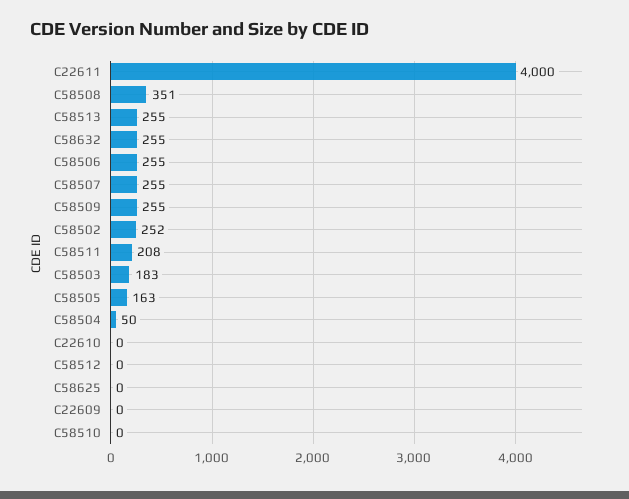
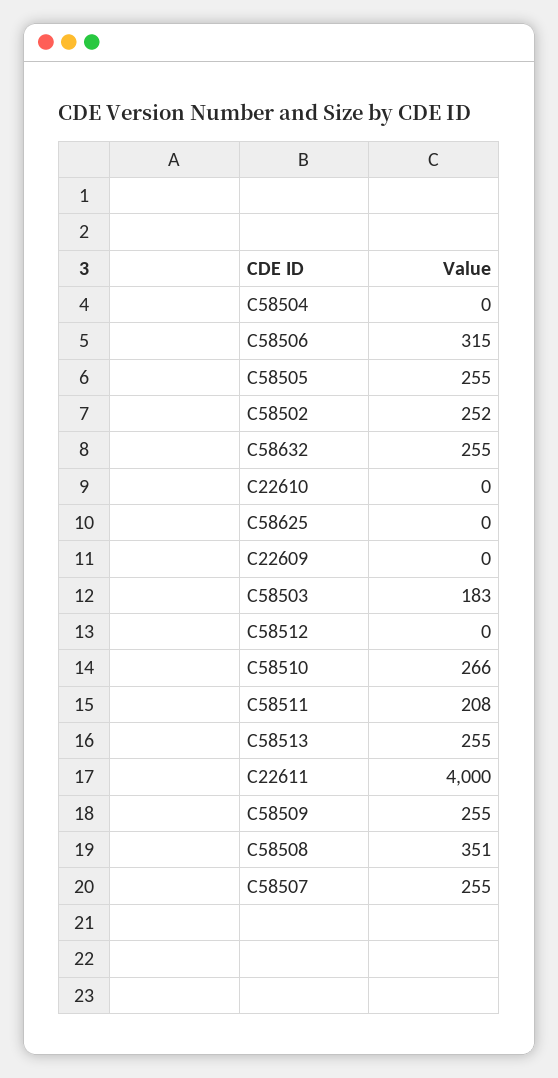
C58506: 255 -> 315
C58505: 163 -> 255
C58504: 50 -> 0
C58510: 0 -> 266

